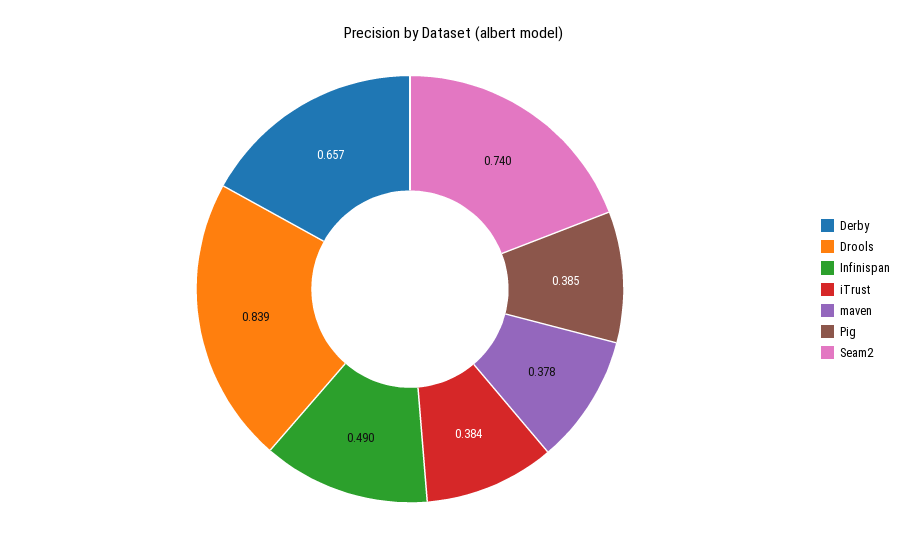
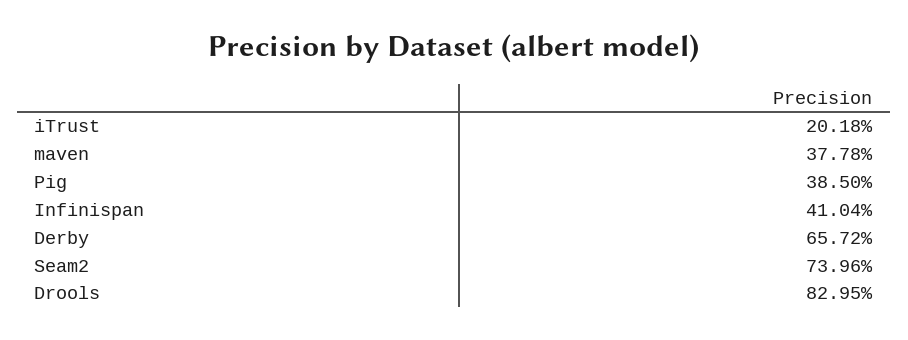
Drools: 0.839 -> 0.8295
Infinispan: 0.49 -> 0.4104
iTrust: 0.384 -> 0.2018

